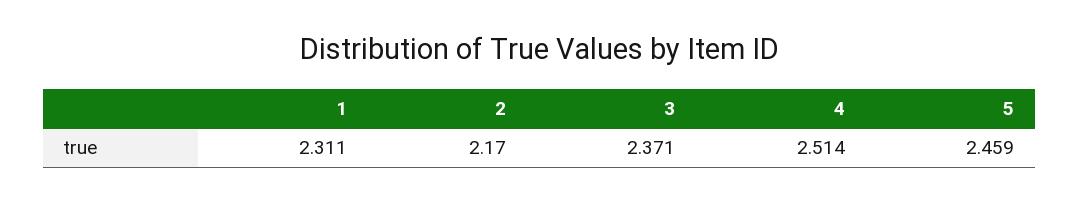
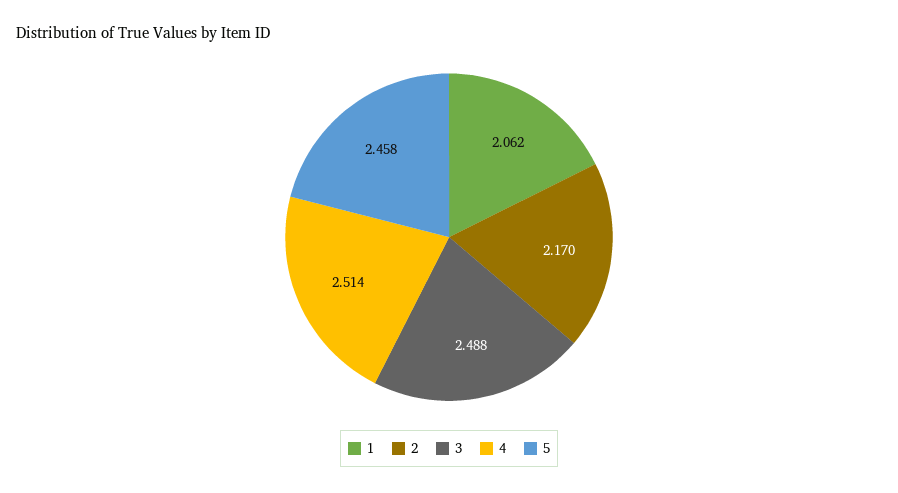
1: 2.311 -> 2.062
3: 2.371 -> 2.488
5: 2.459 -> 2.458

